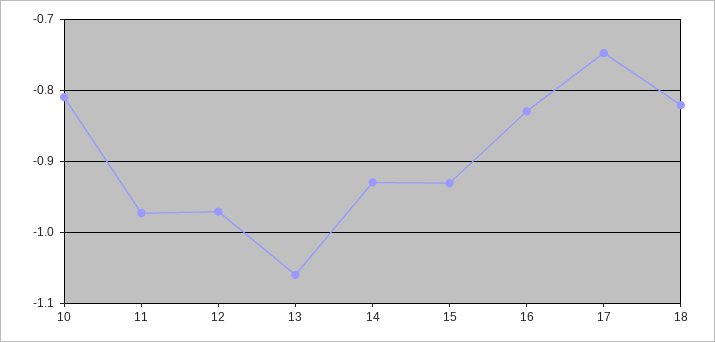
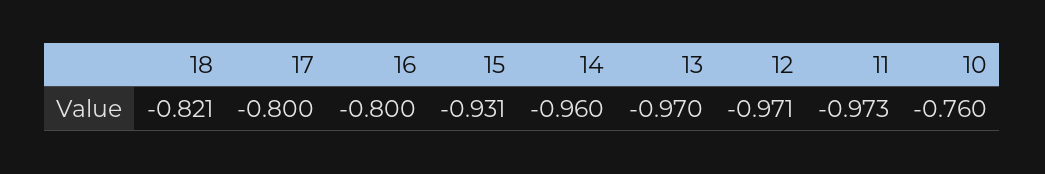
10: -0.81 -> -0.76
13: -1.06 -> -0.97
14: -0.93 -> -0.96
16: -0.83 -> -0.8
17: -0.75 -> -0.8

